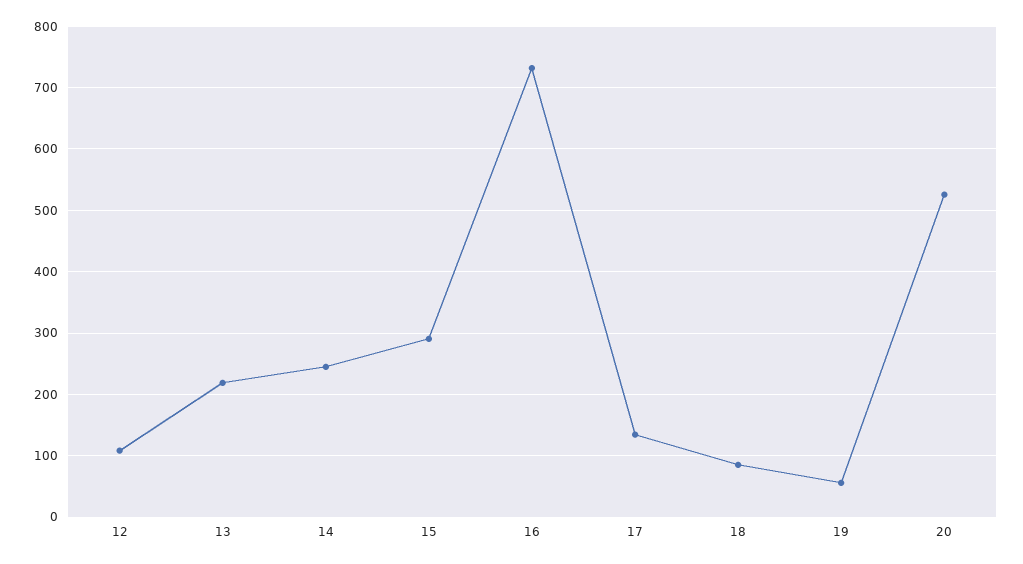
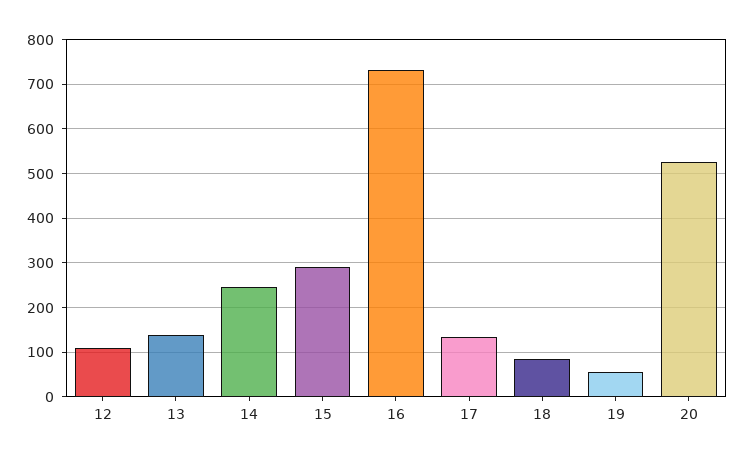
13: 220 -> 140

